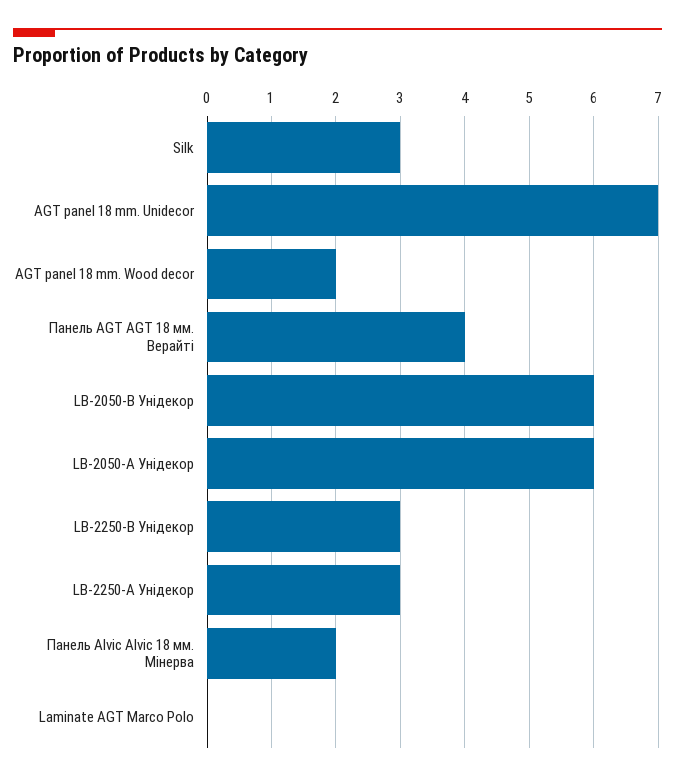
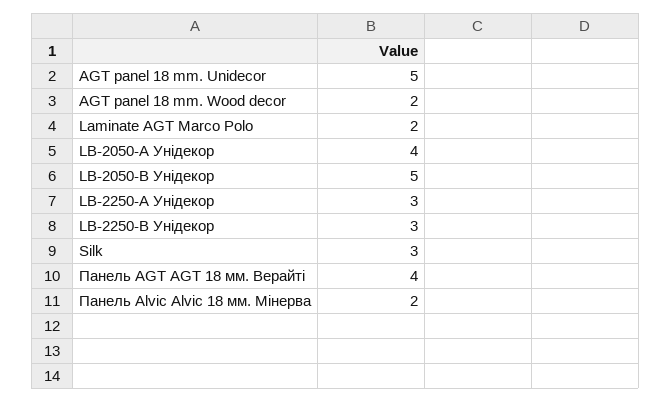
AGT panel 18 mm. Unidecor: 7 -> 5
LB-2050-В Унідекор: 6 -> 5
LB-2050-А Унідекор: 6 -> 4
Laminate AGT Marco Polo: 0 -> 2

